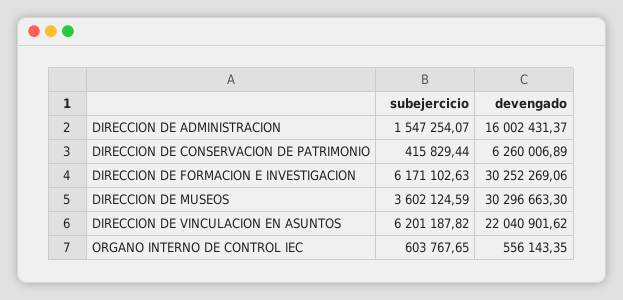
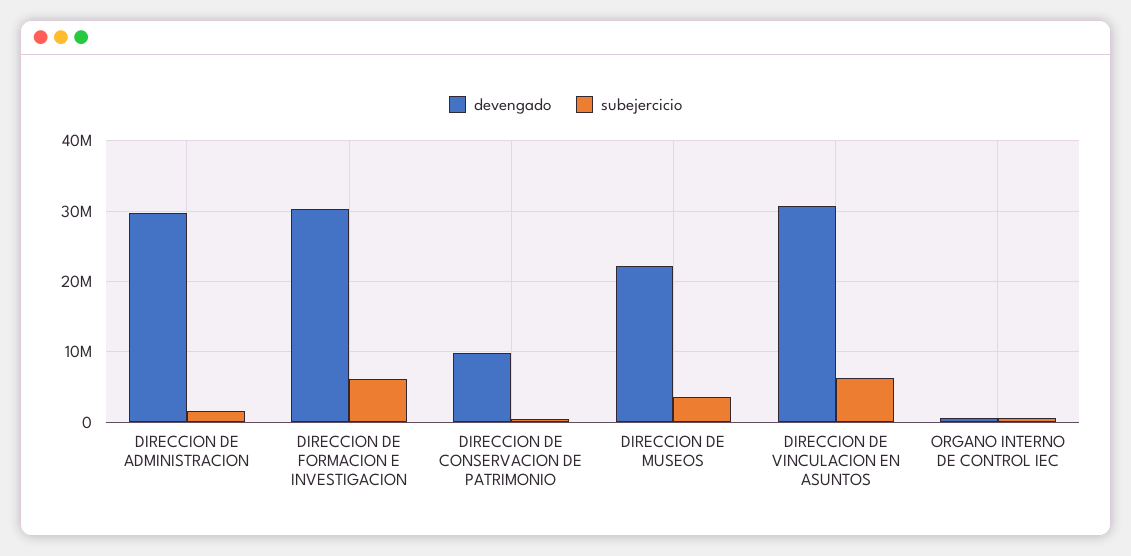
devengado, DIRECCION DE ADMINISTRACION: 16002431.37 -> 30000000
devengado, DIRECCION DE CONSERVACION DE PATRIMONIO: 6260006.89 -> 10000000
devengado, DIRECCION DE MUSEOS: 30296663.3 -> 22000000
devengado, DIRECCION DE VINCULACION EN ASUNTOS: 22040901.62 -> 31000000

